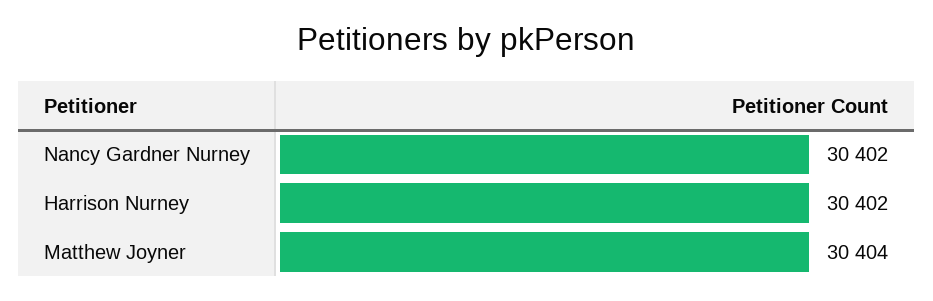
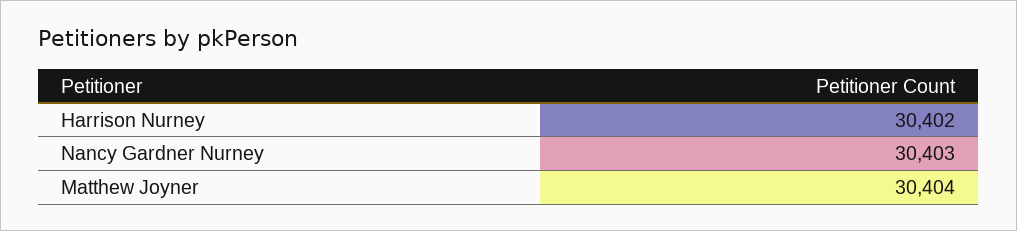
Nancy Gardner Nurney: 30402 -> 30403

